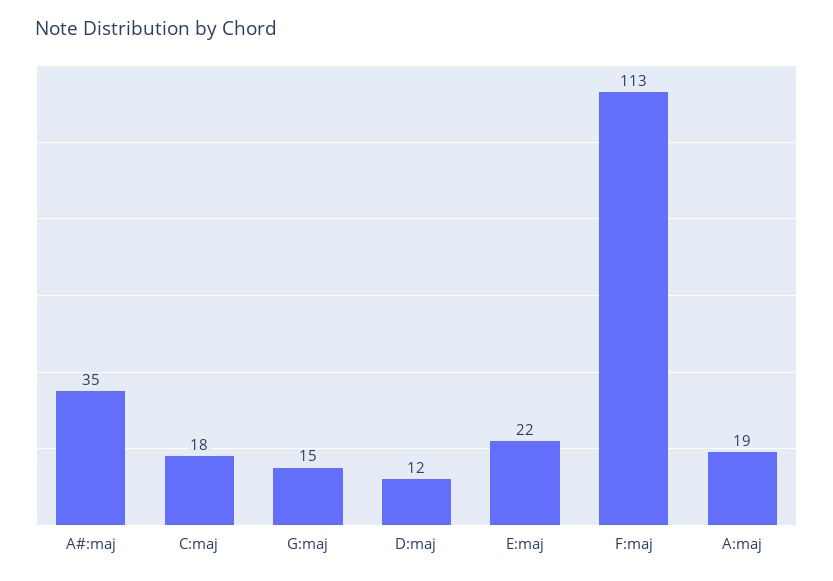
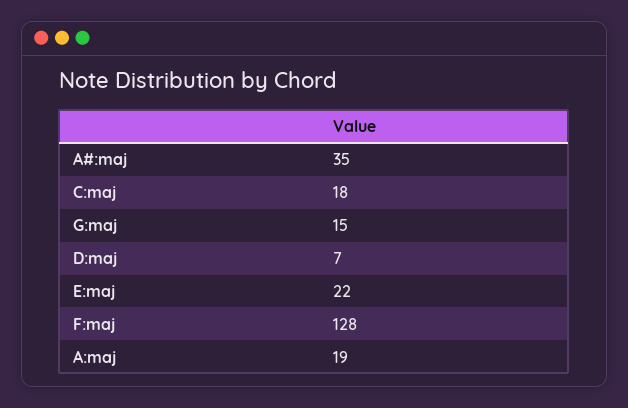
D:maj: 12 -> 7
F:maj: 113 -> 128

